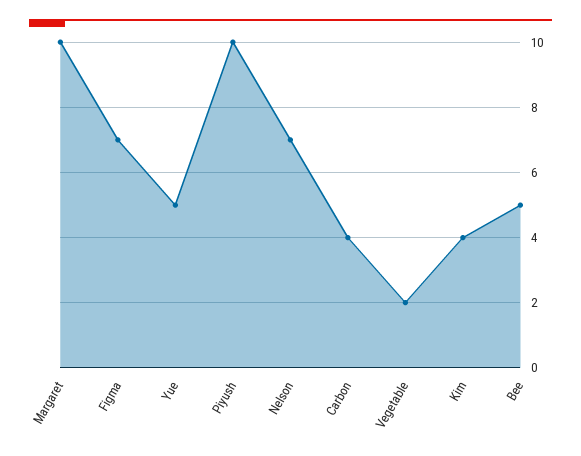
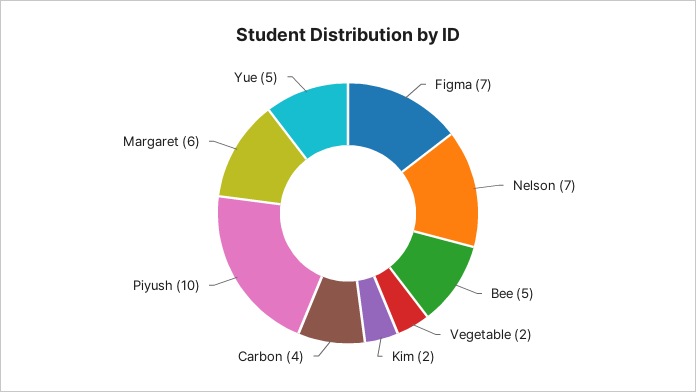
Margaret: 10 -> 6
Kim: 4 -> 2

